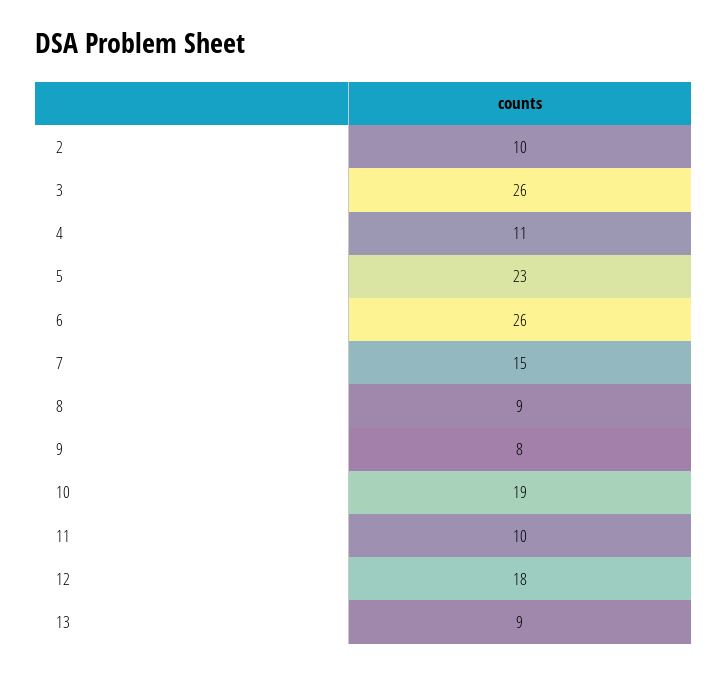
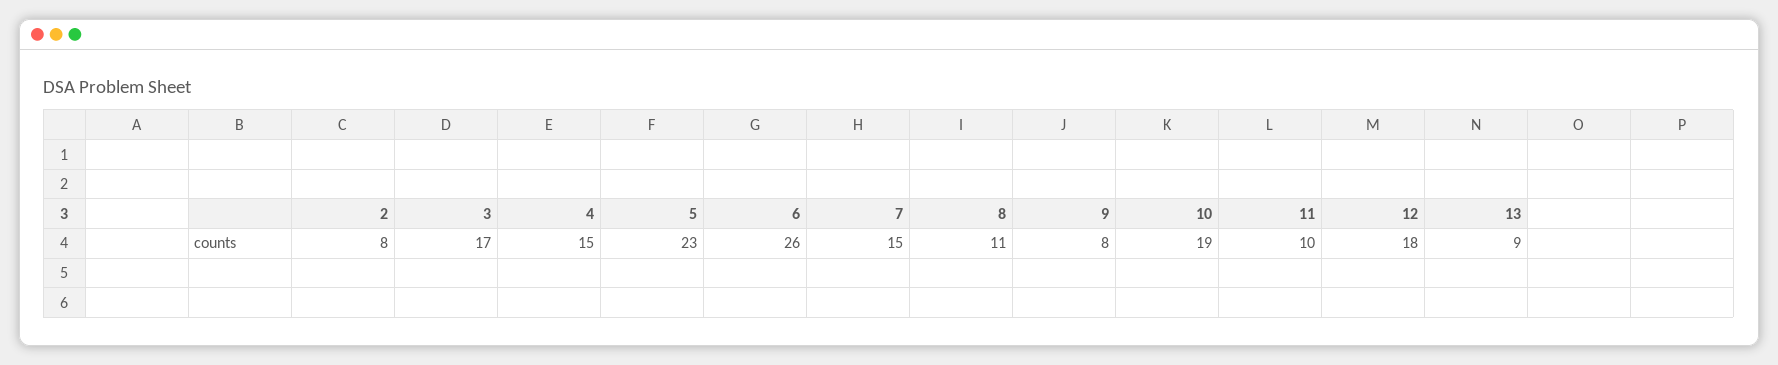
2: 10 -> 8
3: 26 -> 17
4: 11 -> 15
8: 9 -> 11

